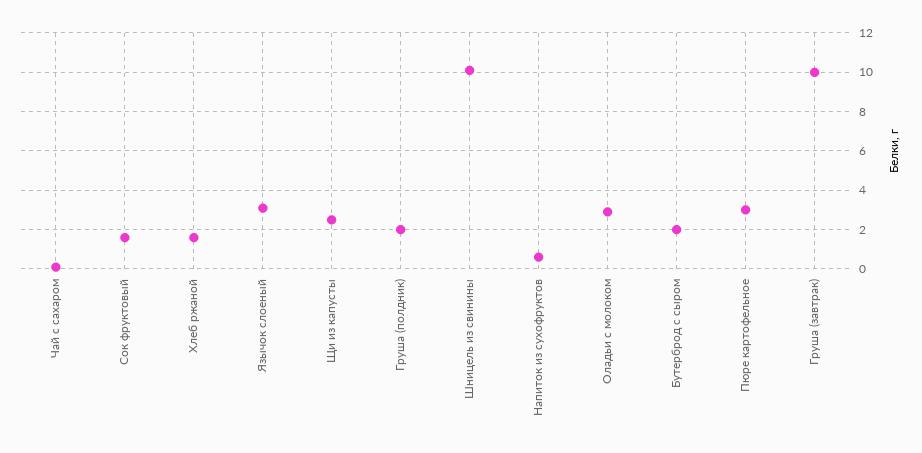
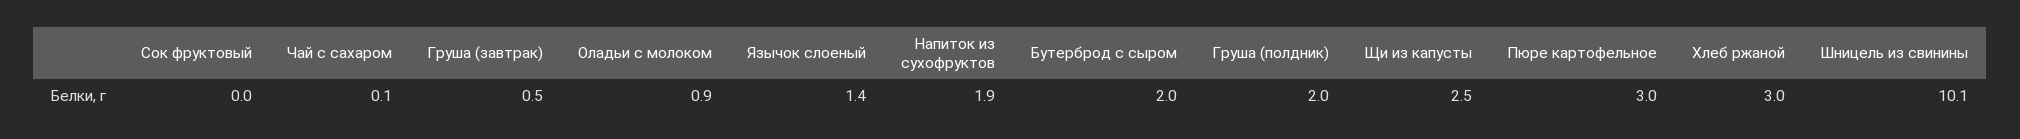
Сок фруктовый: 1.5 -> 0
Хлеб ржаной: 1.5 -> 3
Язычок слоеный: 3 -> 1.4
Напиток из сухофруктов: 0.5 -> 1.9
Оладьи с молоком: 3 -> 0.9
Груша (завтрак): 10 -> 0.5

